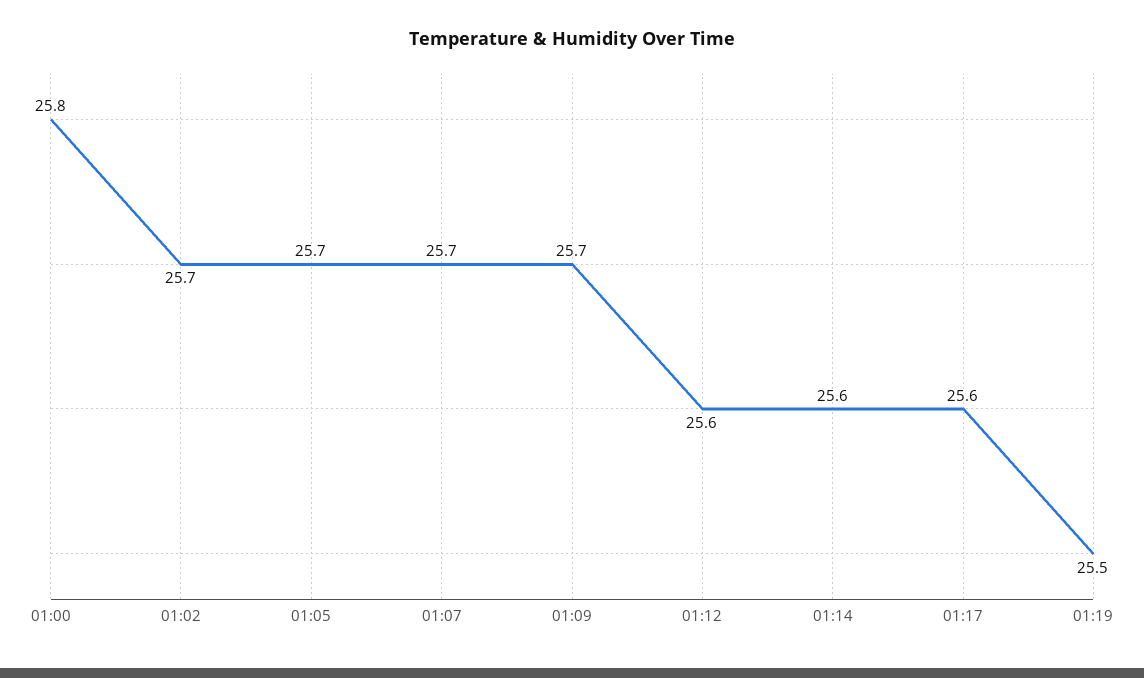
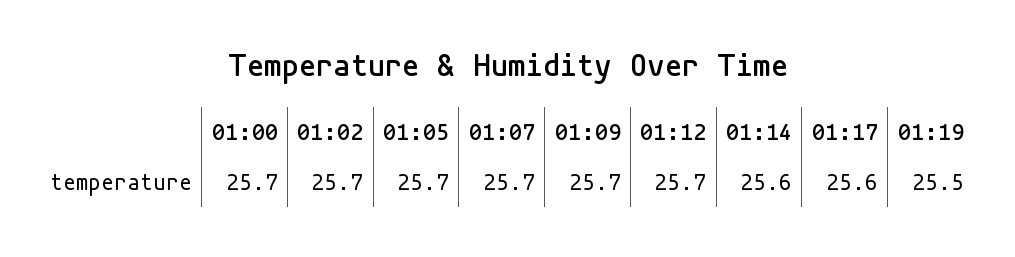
01:00: 25.8 -> 25.7
01:12: 25.6 -> 25.7

